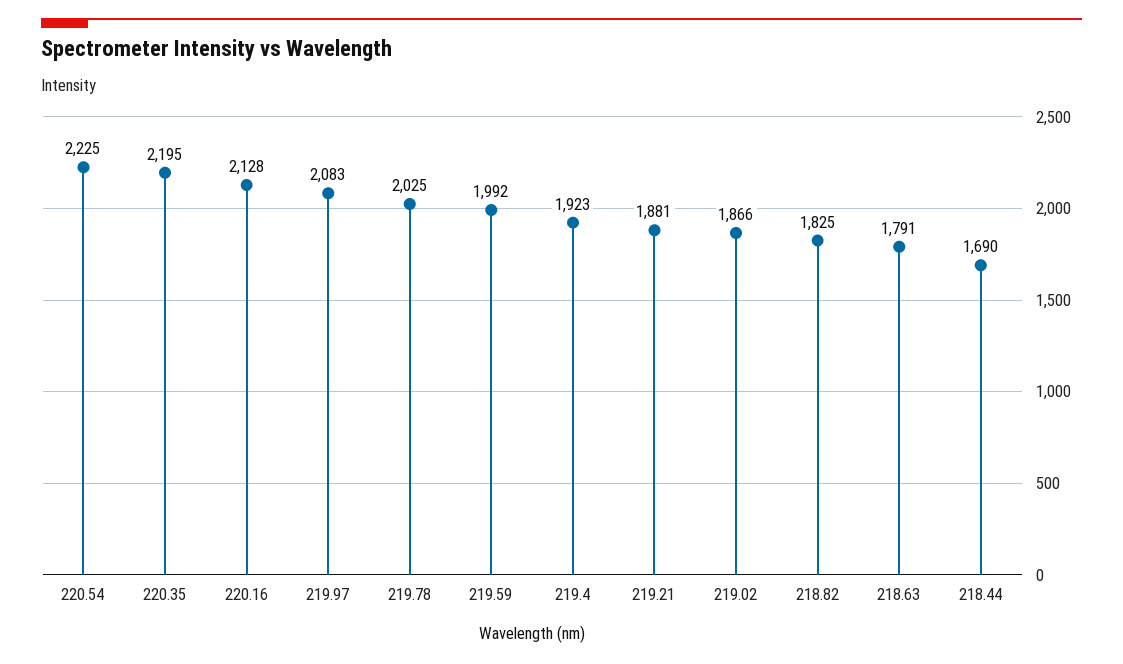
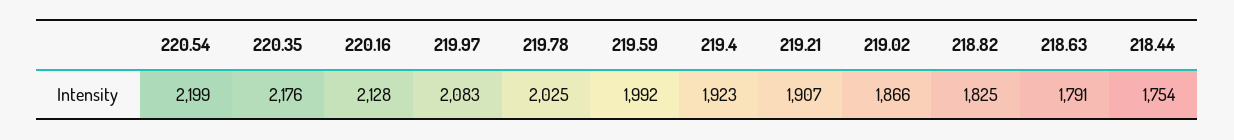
220.54: 2225 -> 2199
220.35: 2195 -> 2176
219.21: 1881 -> 1907
218.44: 1690 -> 1754

